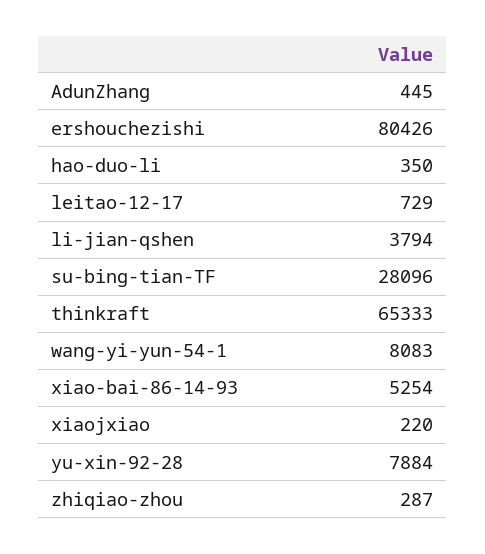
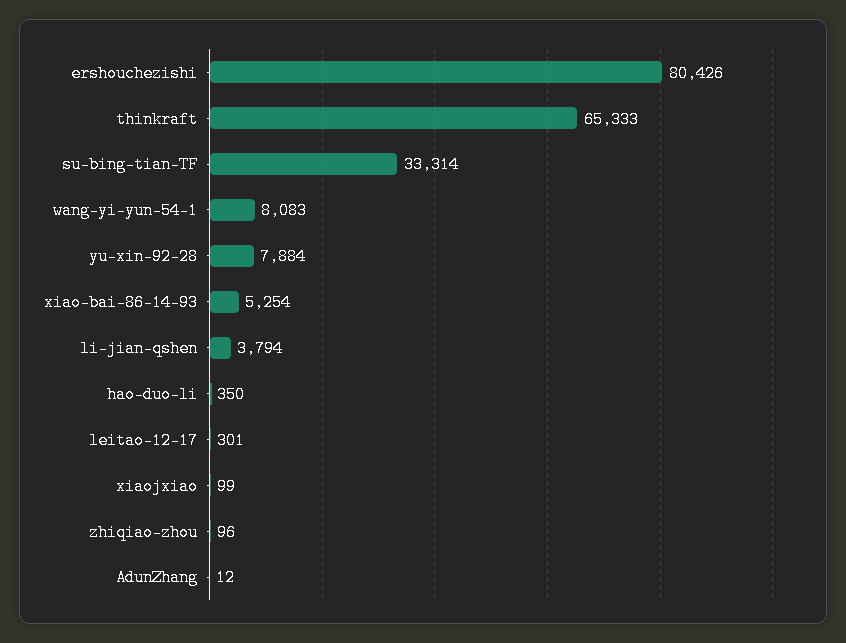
AdunZhang: 445 -> 12
leitao-12-17: 729 -> 301
su-bing-tian-TF: 28096 -> 33314
xiaojxiao: 220 -> 99
zhiqiao-zhou: 287 -> 96

